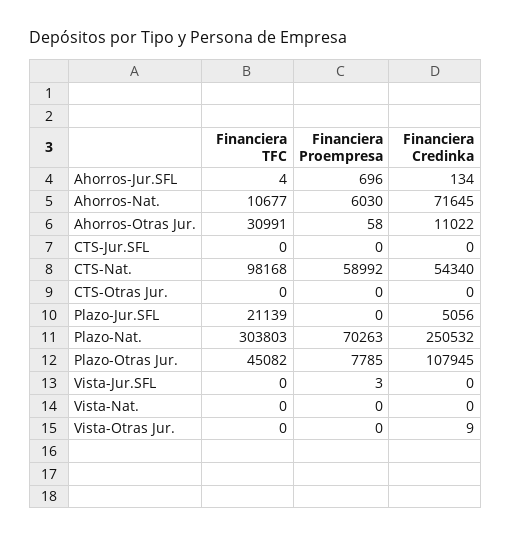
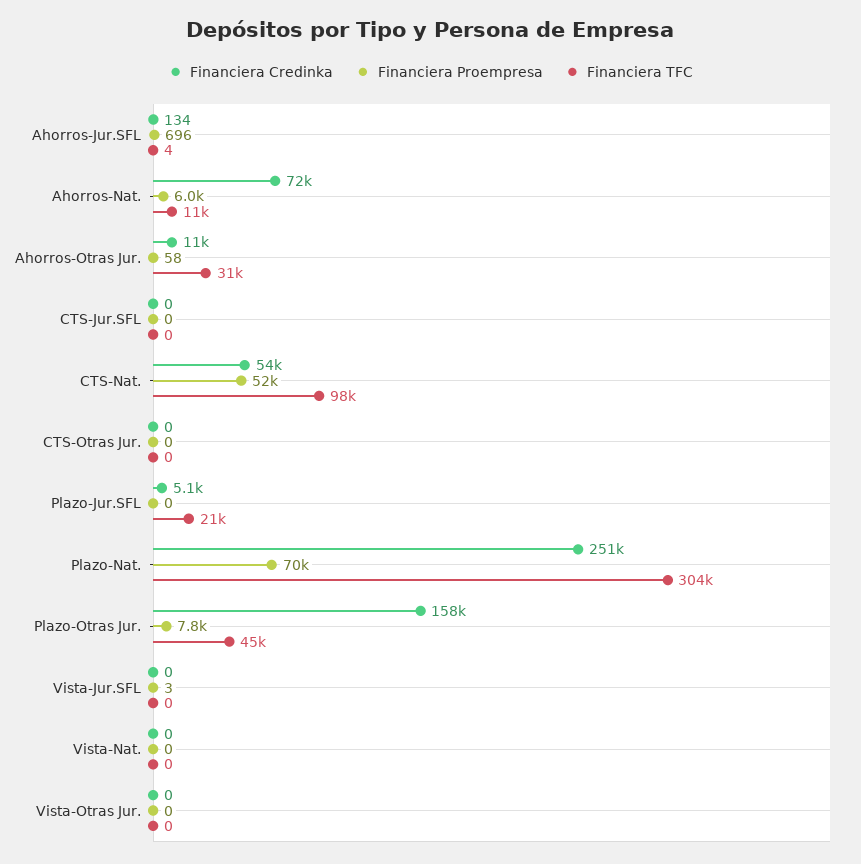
Financiera Proempresa, CTS-Nat.: 58992 -> 52000
Financiera Credinka, Plazo-Otras Jur.: 107945 -> 158000
Financiera Credinka, Vista-Otras Jur.: 9 -> 0

